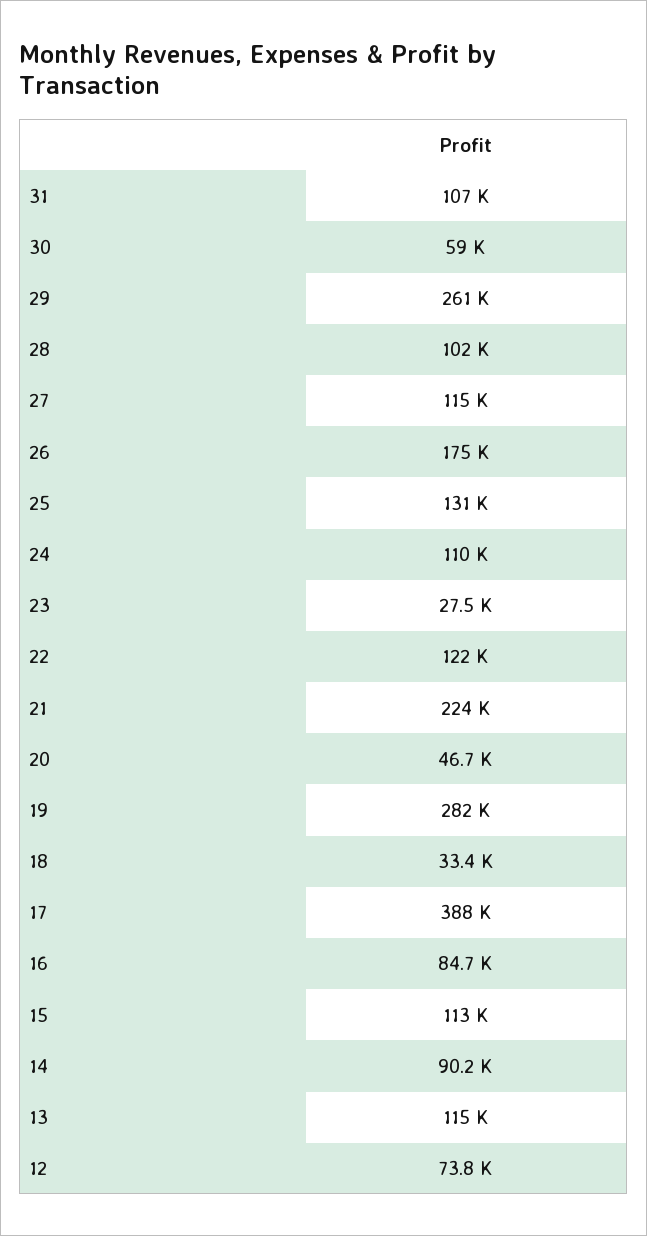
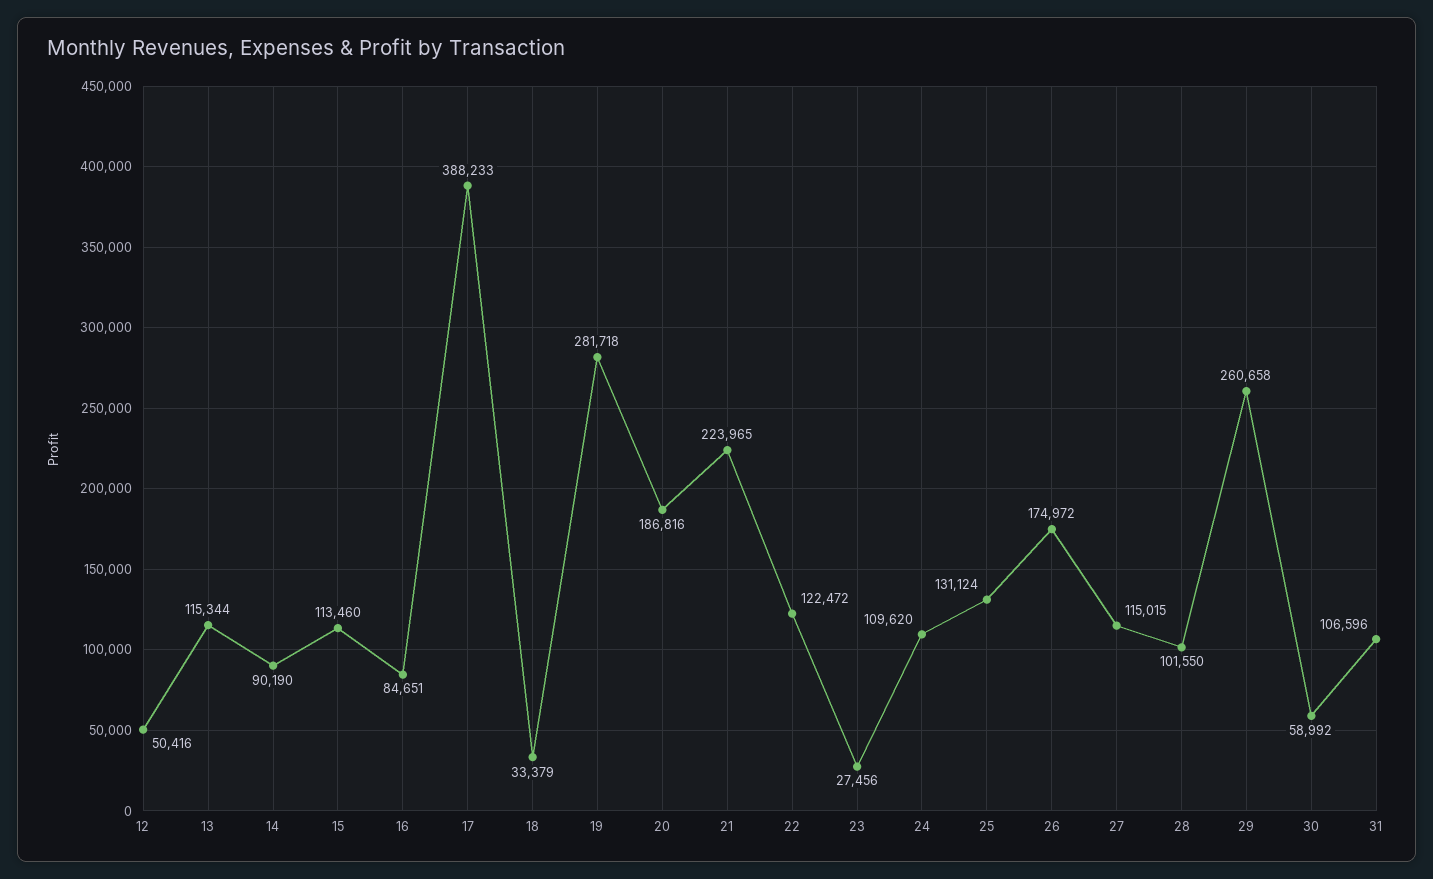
20: 46700 -> 186816
12: 73800 -> 50416

